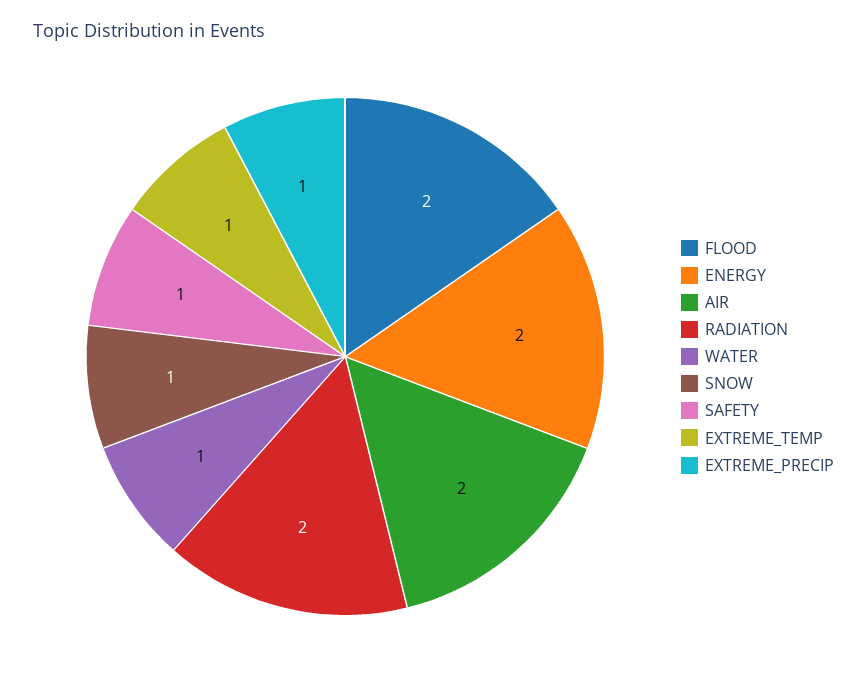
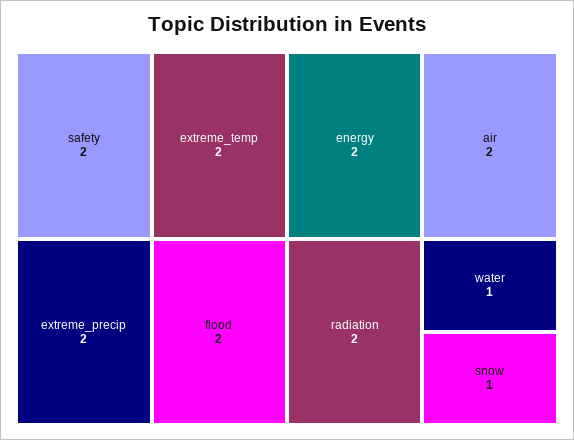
SAFETY: 1 -> 2
EXTREME_TEMP: 1 -> 2
EXTREME_PRECIP: 1 -> 2

